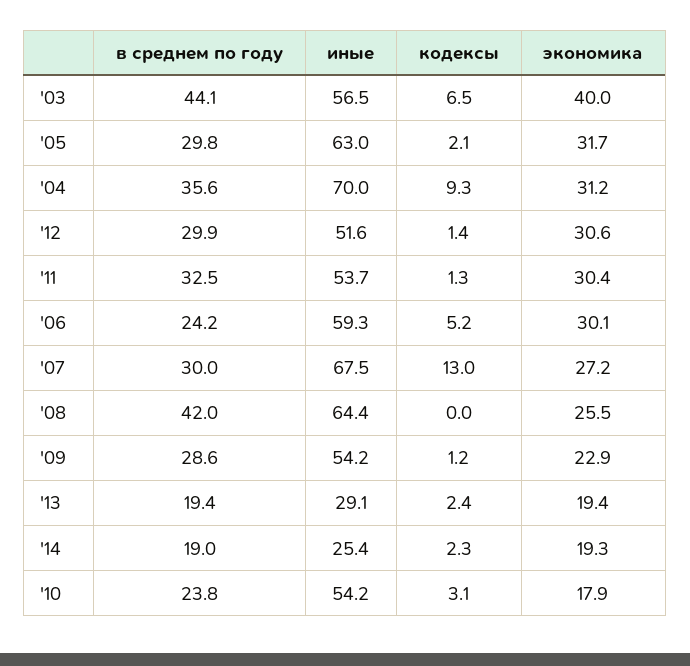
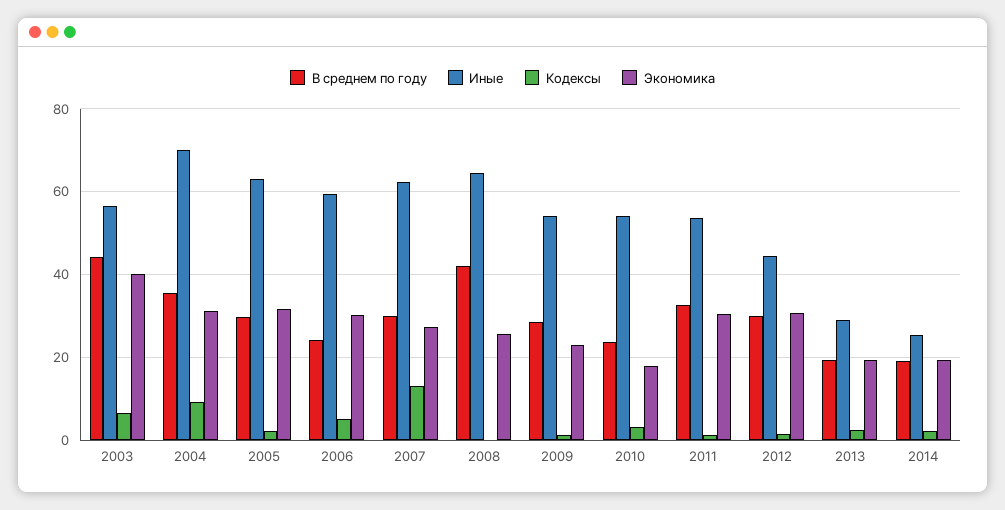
иные, '12: 51.6 -> 44
иные, '07: 67.5 -> 62

